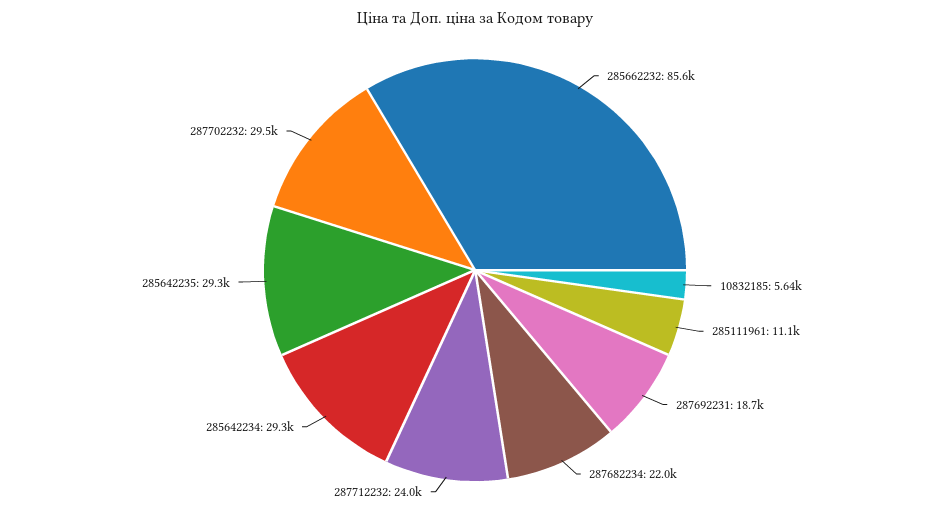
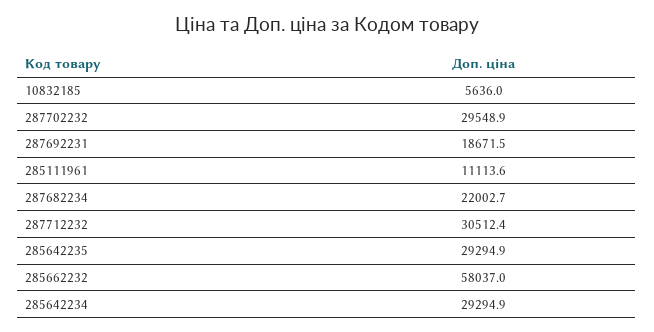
285662232: 85600 -> 58037
287712232: 24000 -> 30512.4

